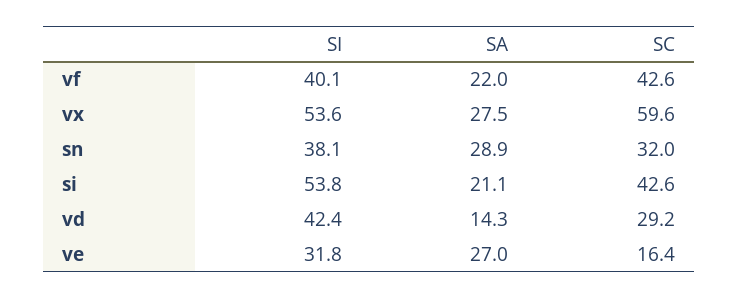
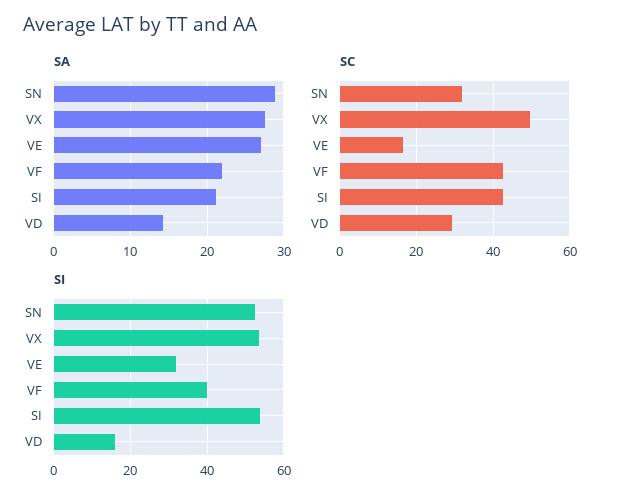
SC, vx: 59.6 -> 50
SI, sn: 38.1 -> 52
SI, vd: 42.4 -> 16

